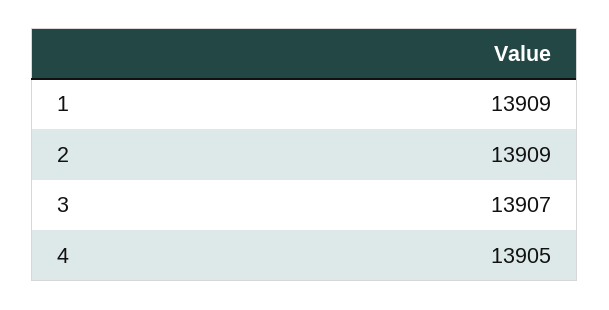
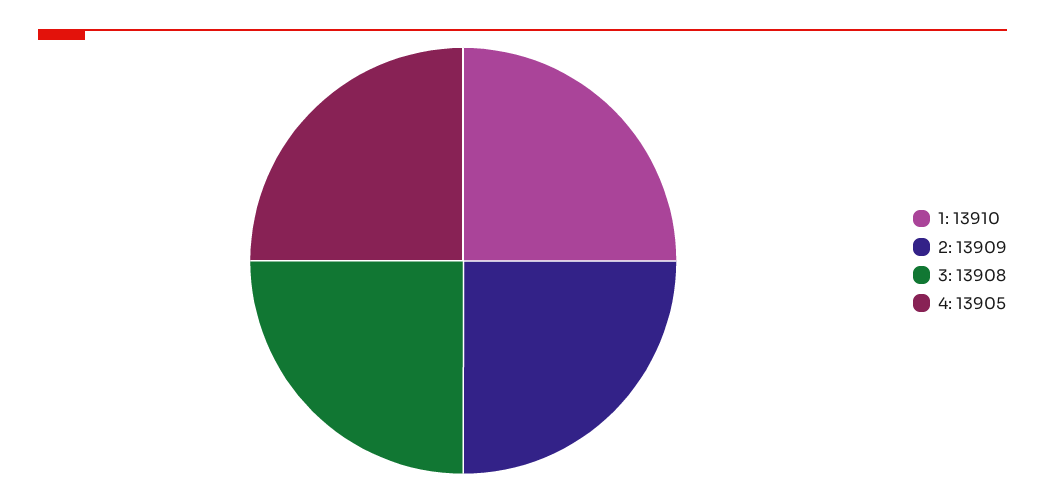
1: 13909 -> 13910
3: 13907 -> 13908

